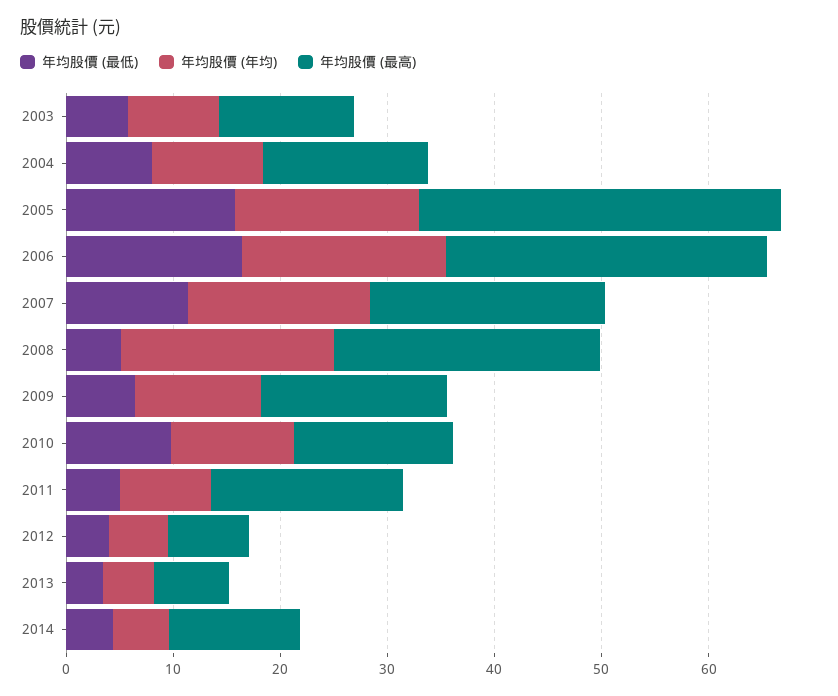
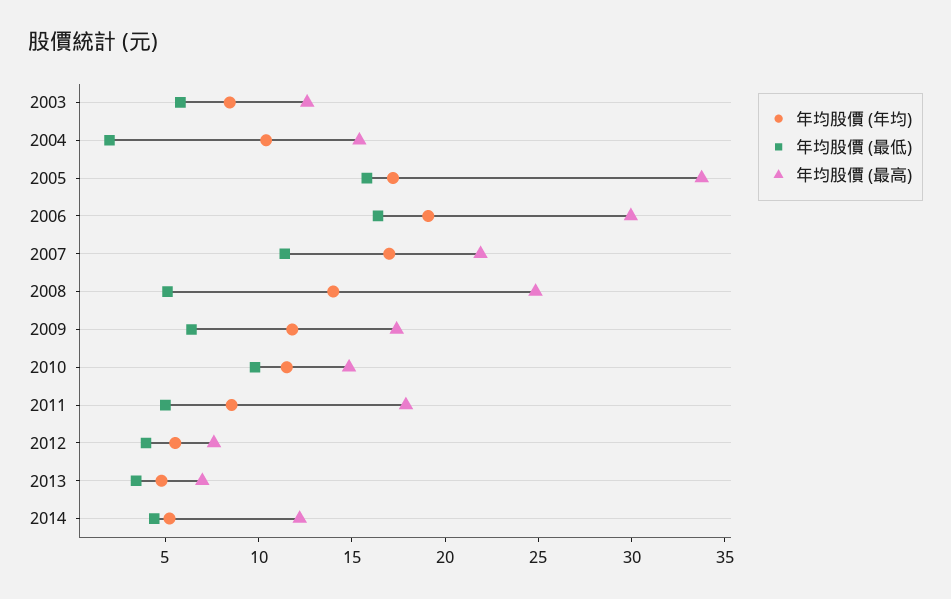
年均股價 (最低), 2004: 8 -> 2
年均股價 (年均), 2008: 20 -> 14

